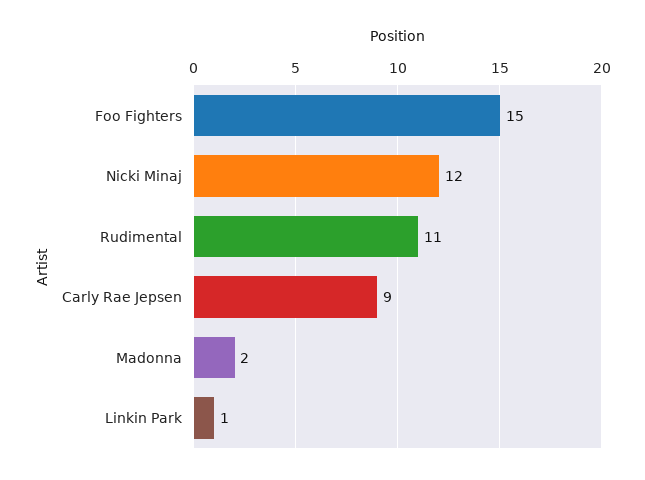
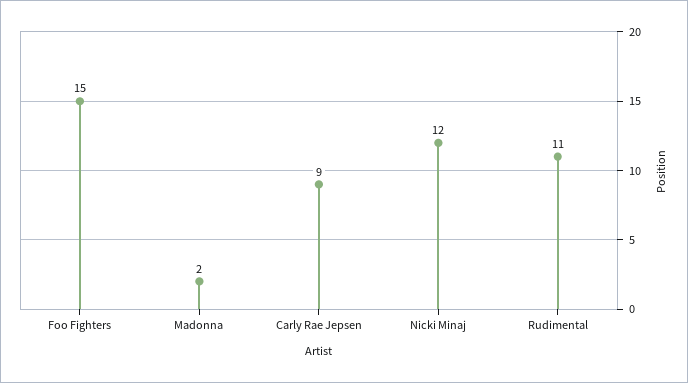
Linkin Park: 1 -> none

